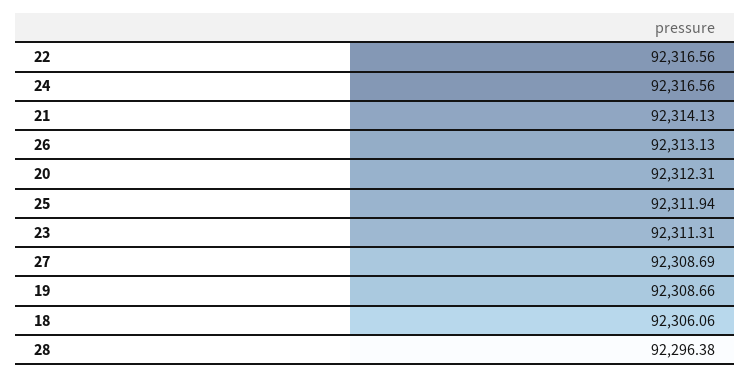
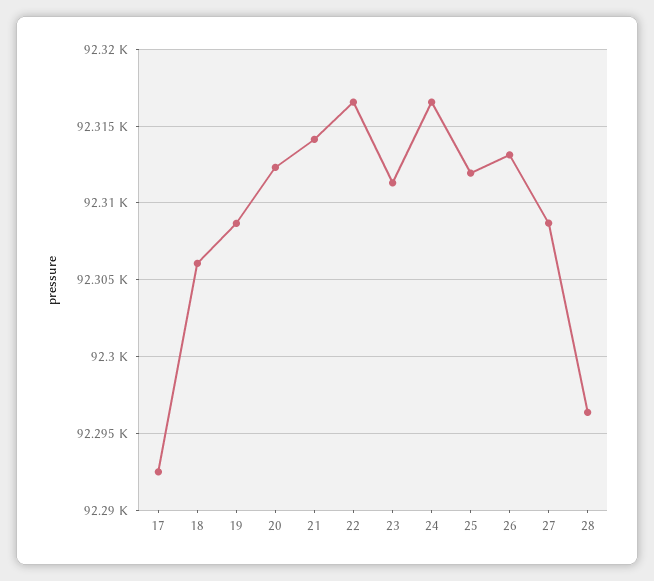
17: none -> 92292.5

